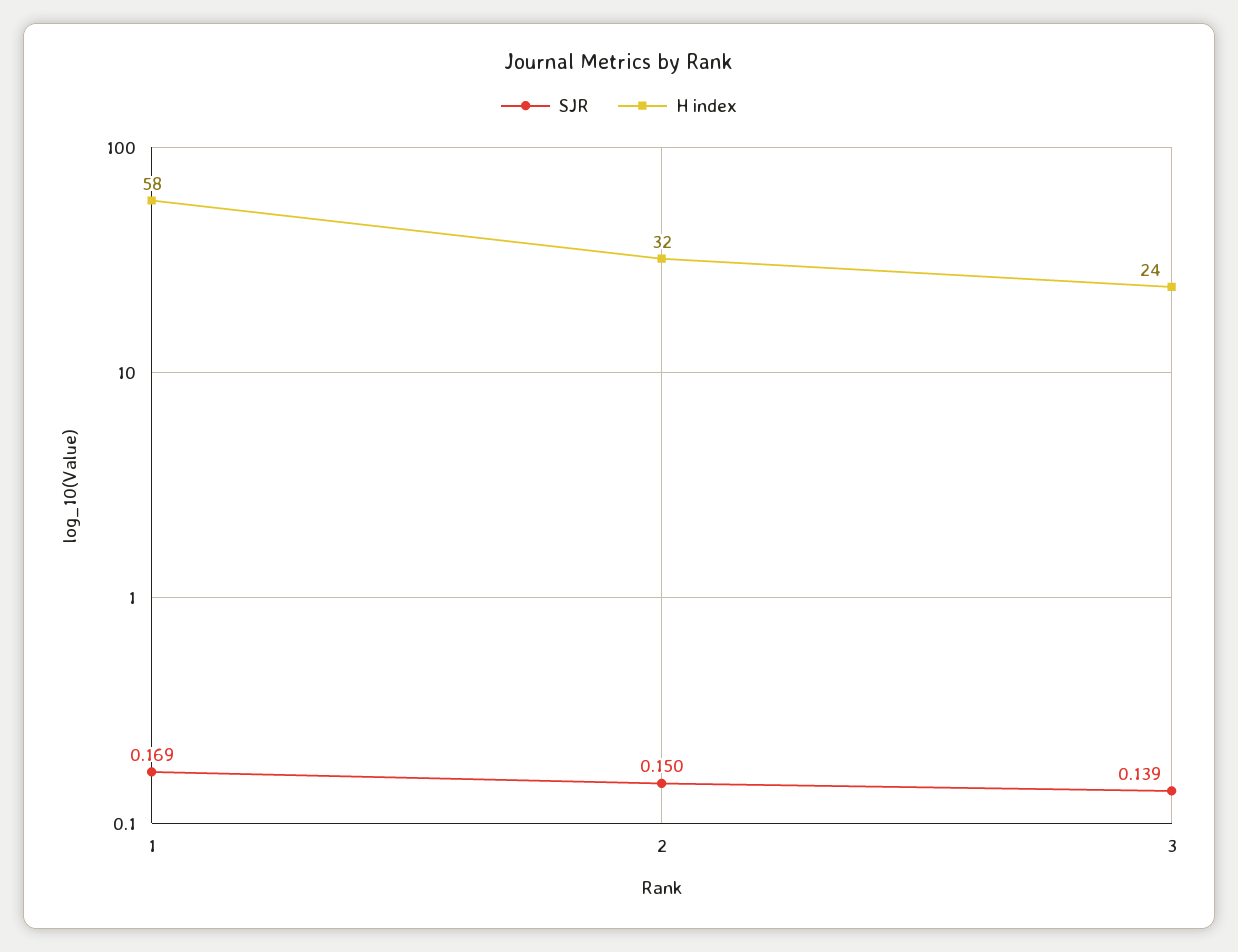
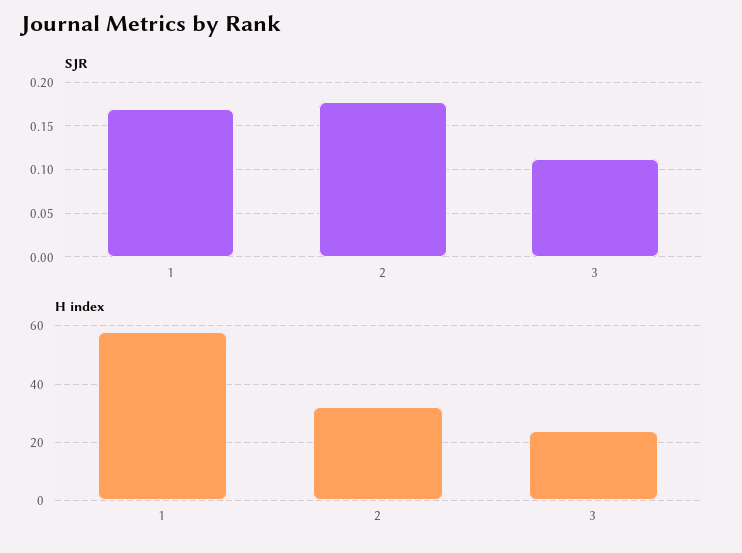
SJR, 2: 0.15 -> 0.18
SJR, 3: 0.139 -> 0.11

